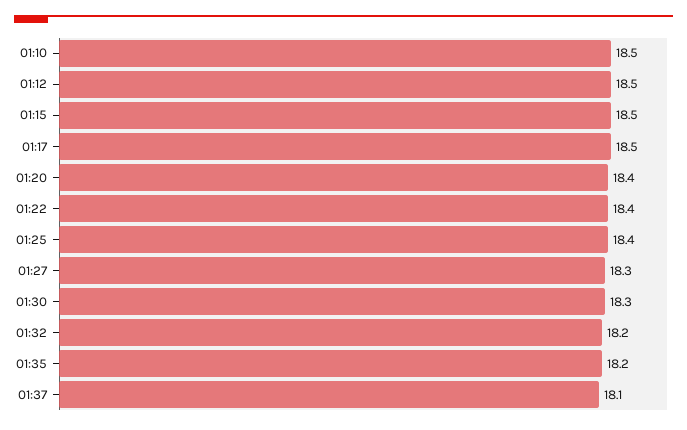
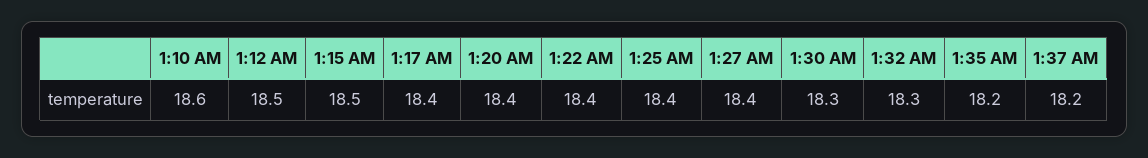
01:10: 18.5 -> 18.6
01:17: 18.5 -> 18.4
01:27: 18.3 -> 18.4
01:32: 18.2 -> 18.3
01:37: 18.1 -> 18.2

